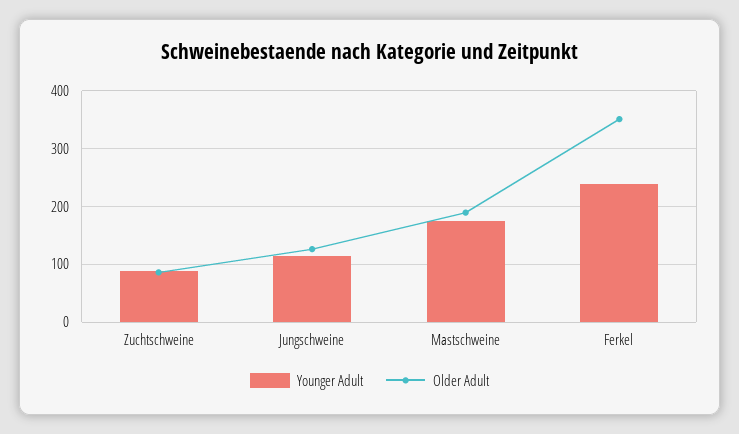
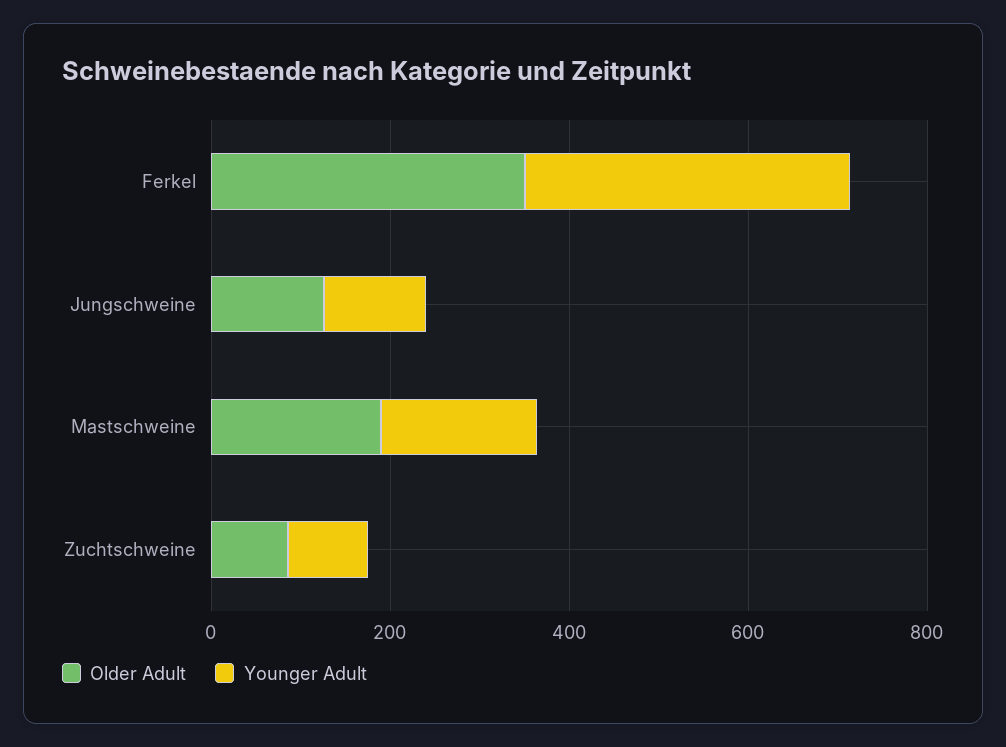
Younger Adult, Ferkel: 240 -> 350

